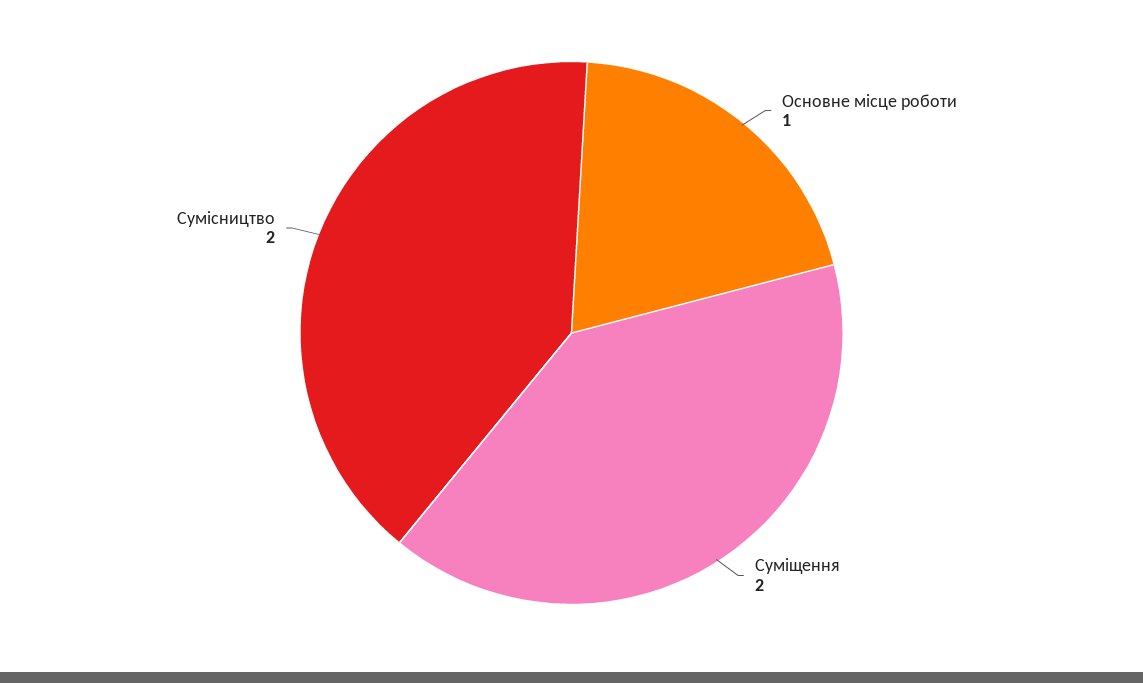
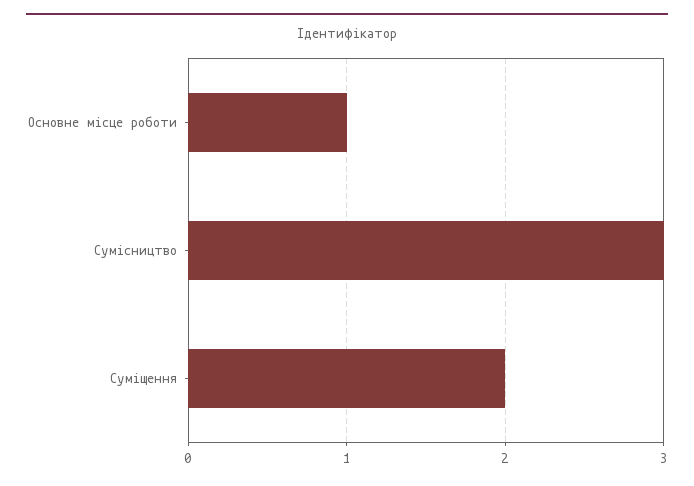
Сумісництво: 2 -> 3

